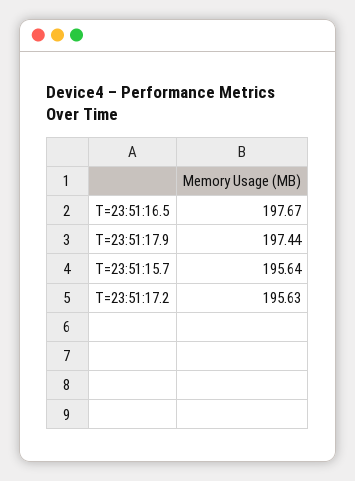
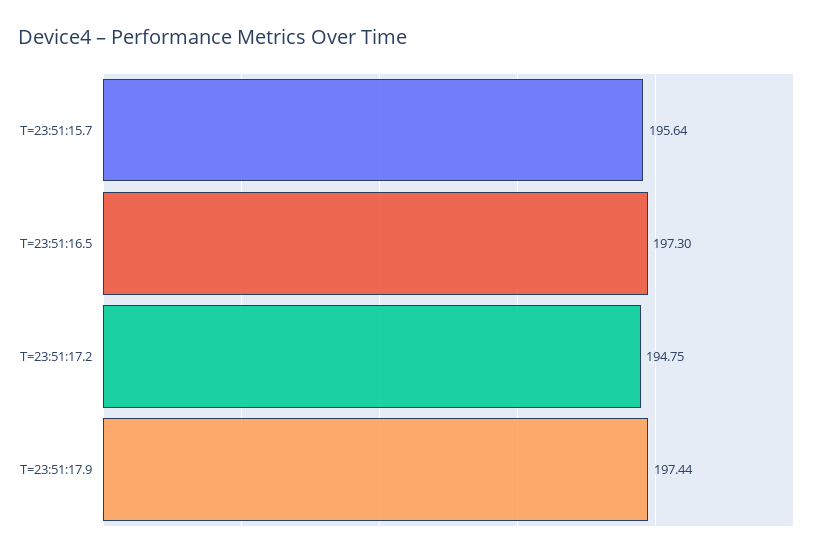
T=23:51:16.5: 197.67 -> 197.3
T=23:51:17.2: 195.63 -> 194.75

